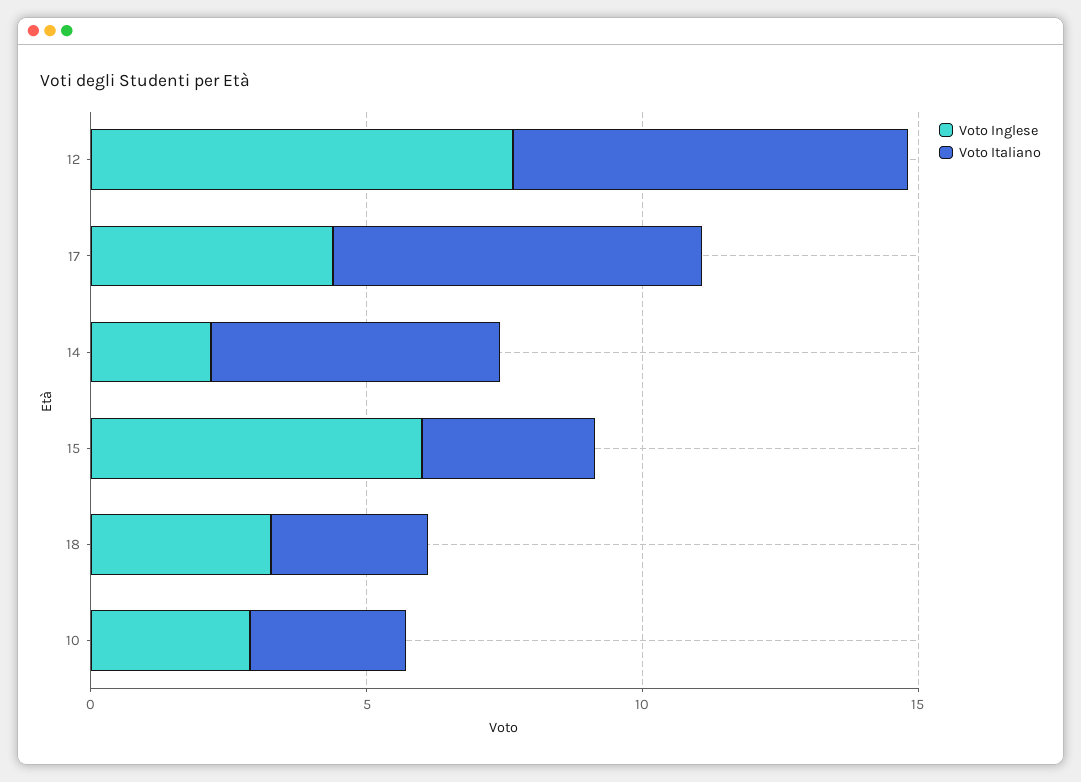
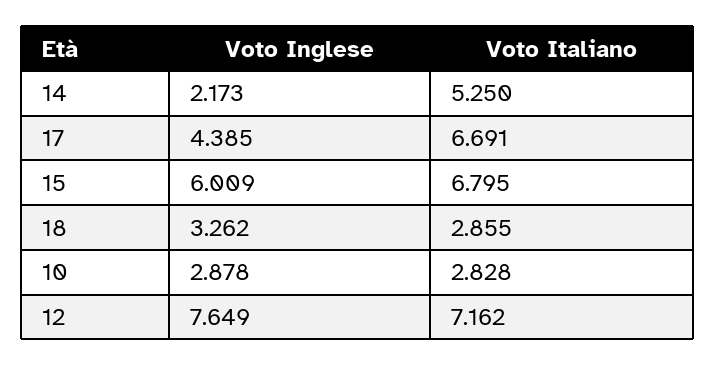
Voto Italiano, 15: 3 -> 6.795

